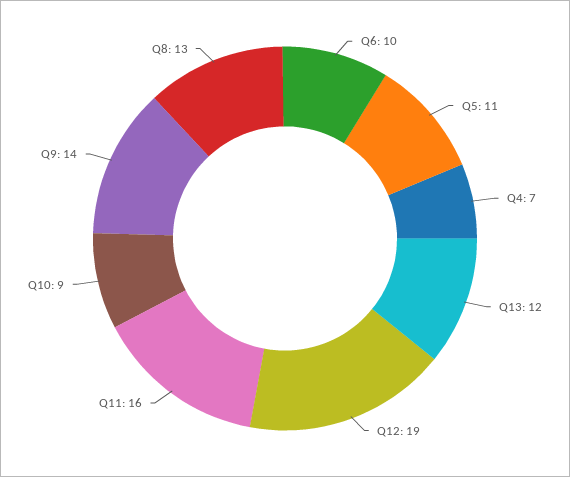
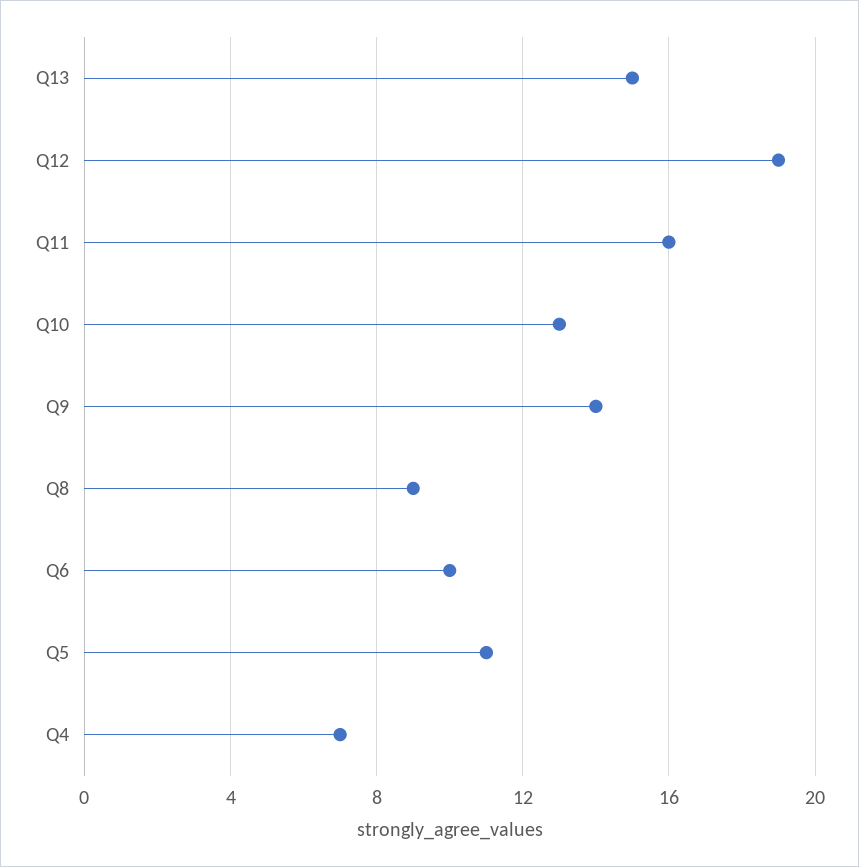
Q13: 12 -> 15
Q10: 9 -> 13
Q8: 13 -> 9

